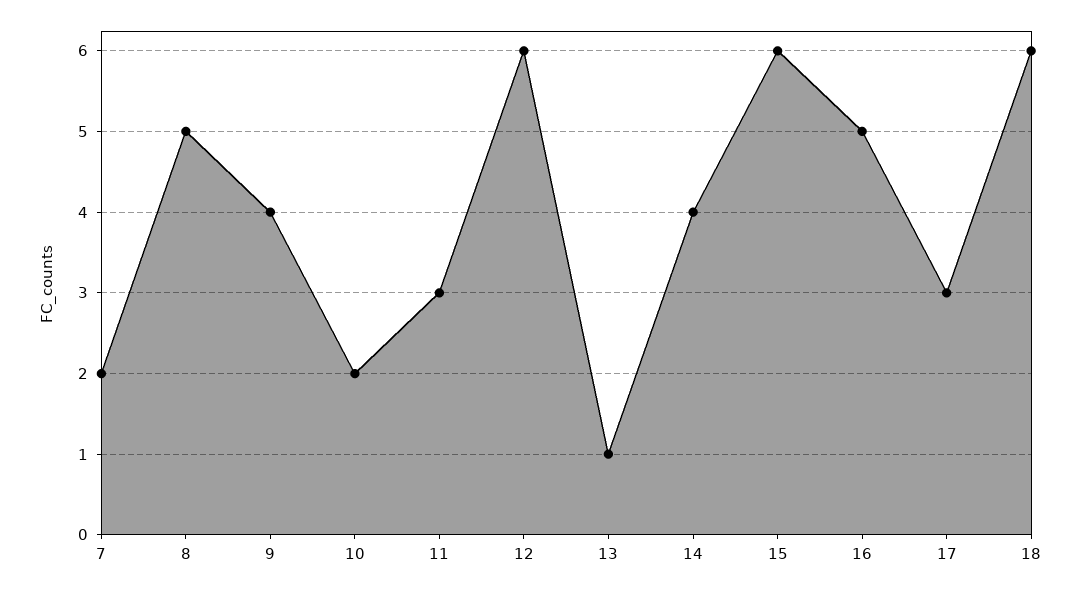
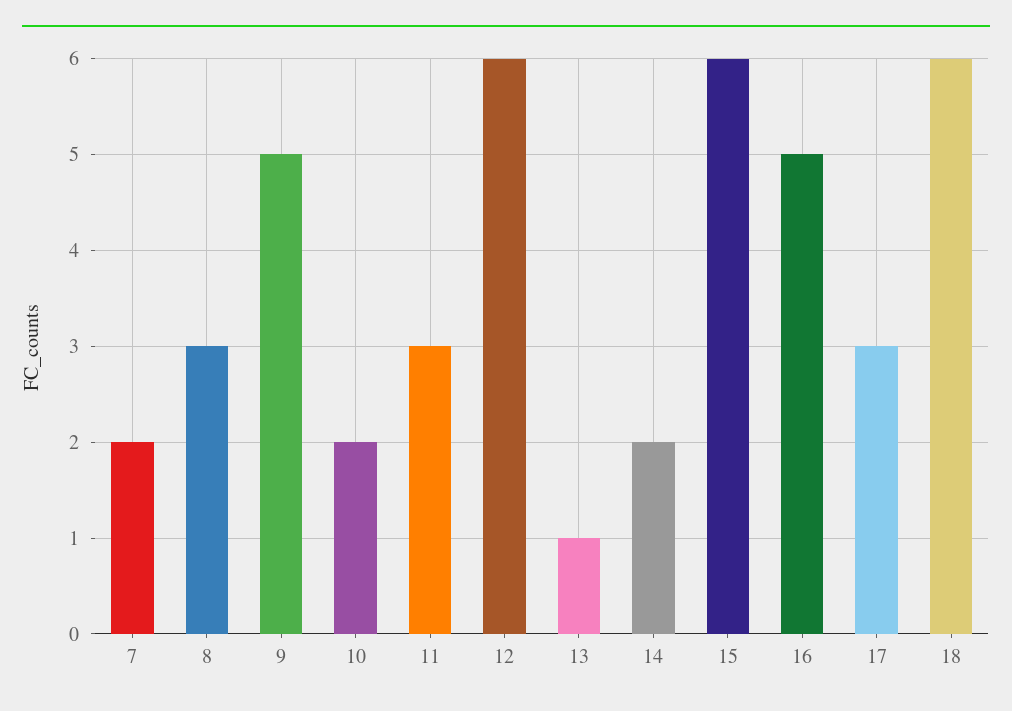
8: 5 -> 3
9: 4 -> 5
14: 4 -> 2

